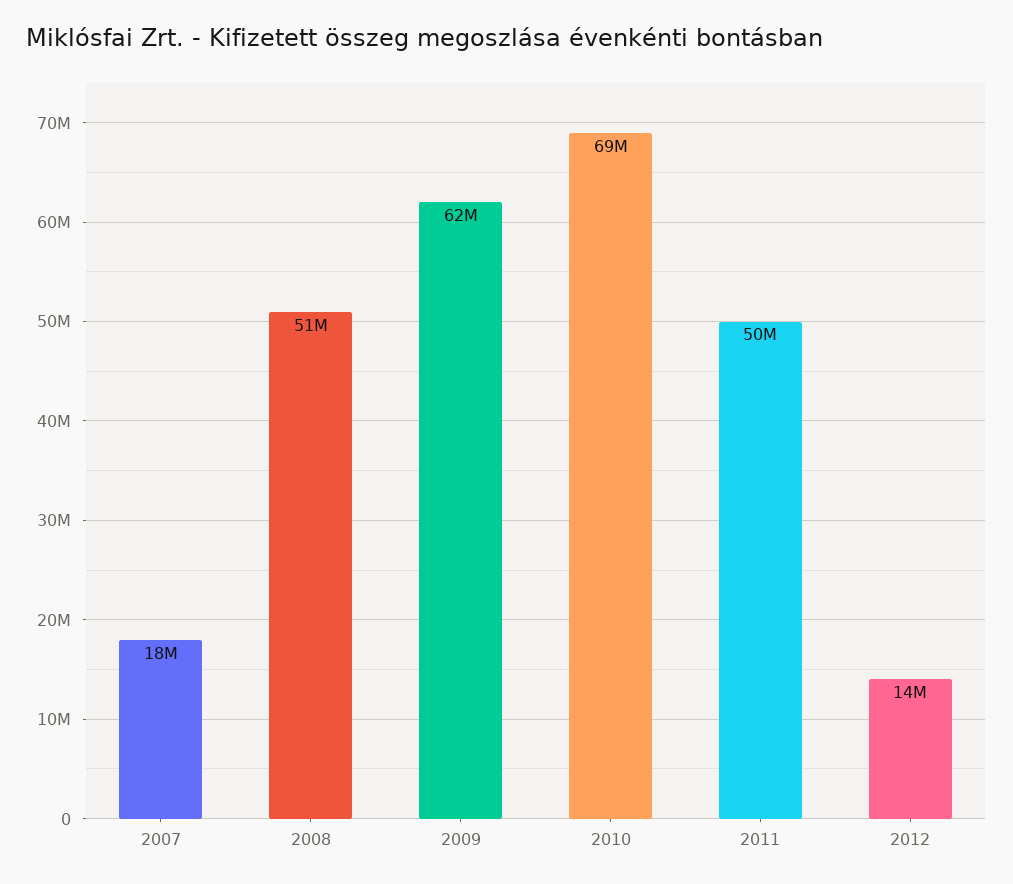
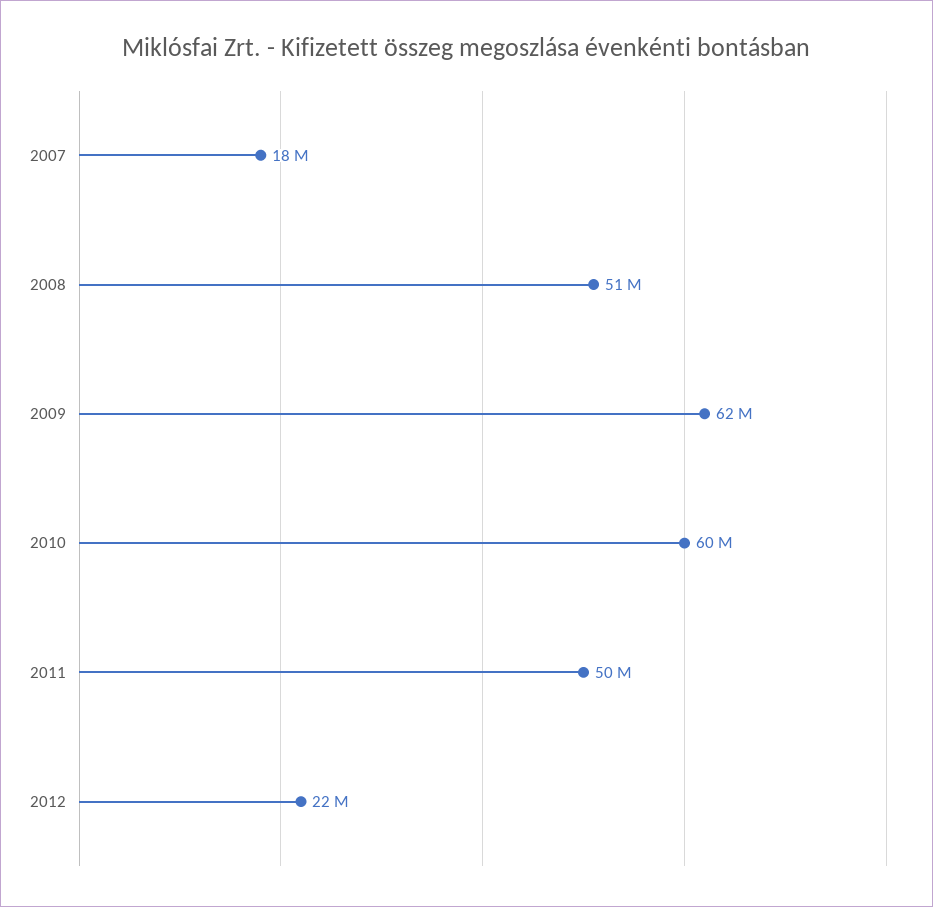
2010: 69000000 -> 60000000
2012: 14000000 -> 22000000

